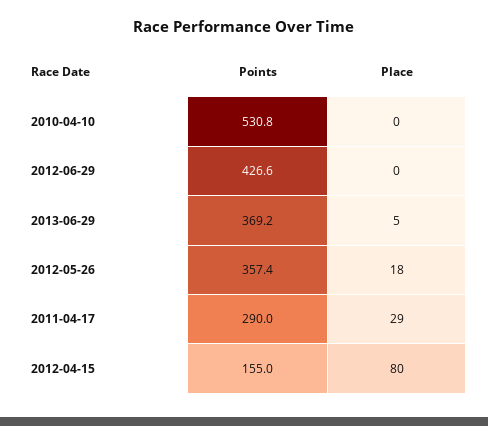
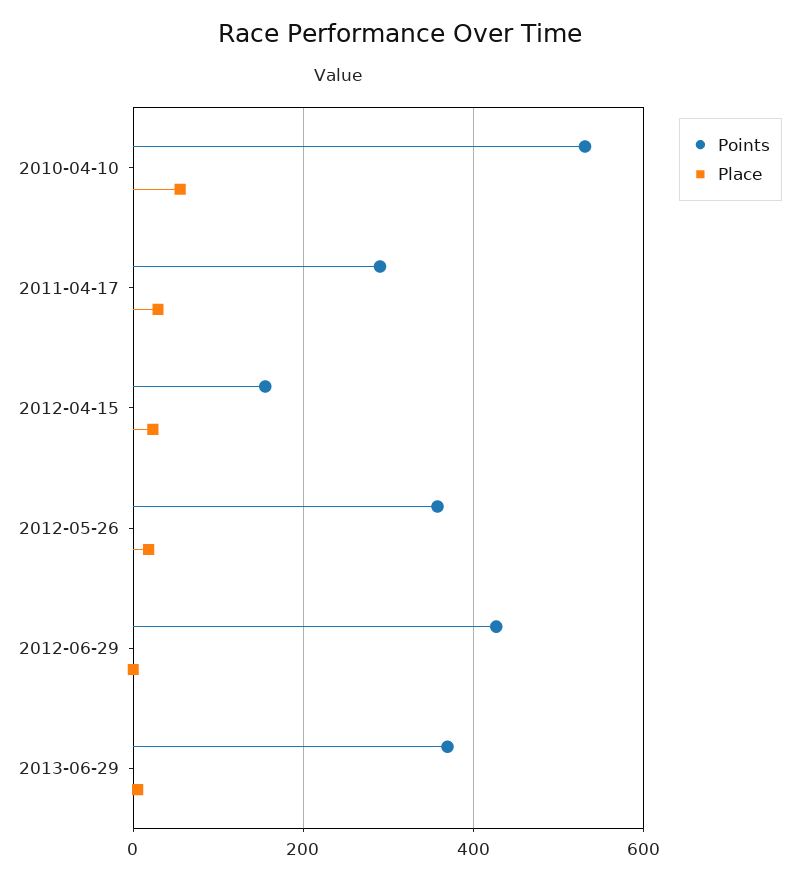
Place, 2010-04-10: 0 -> 60
Place, 2012-04-15: 80 -> 20

